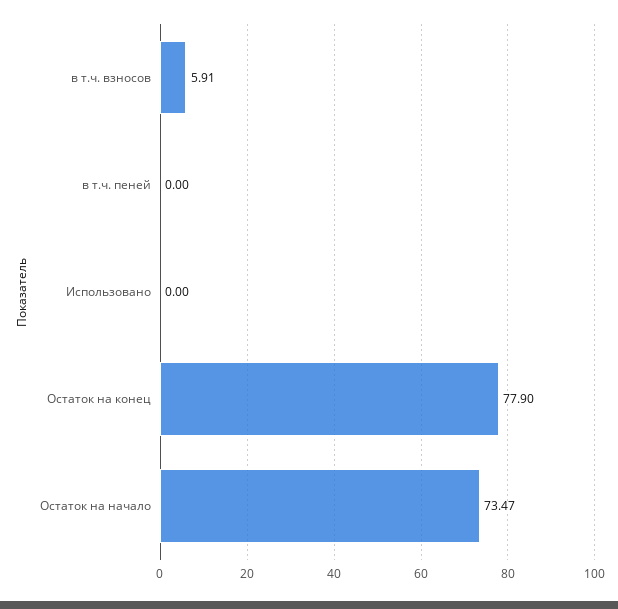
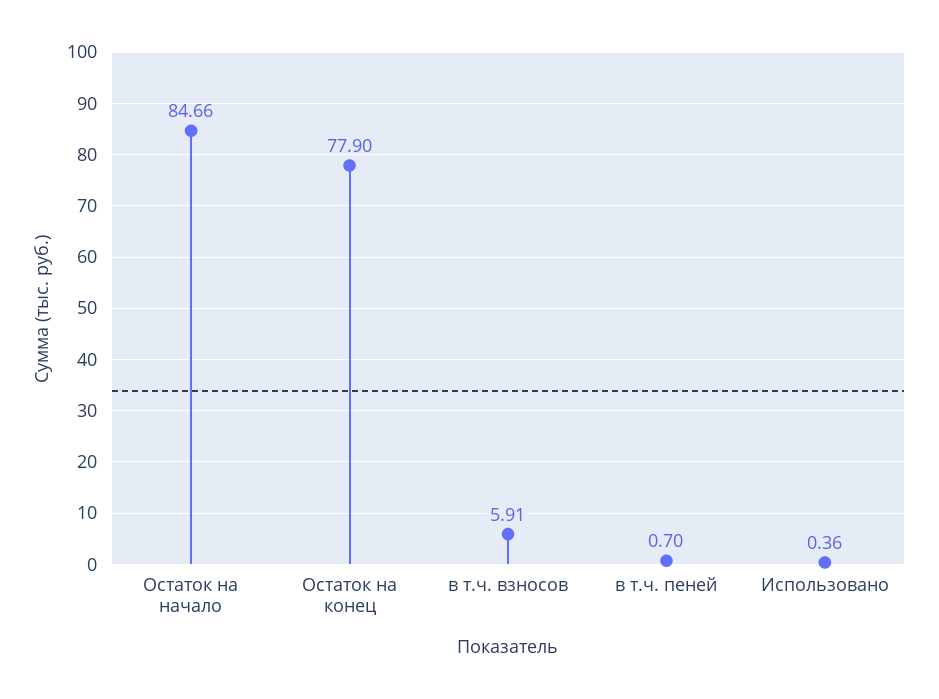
в т.ч. пеней: 0 -> 0.7
Использовано: 0 -> 0.36
Остаток на начало: 73.47 -> 84.66

